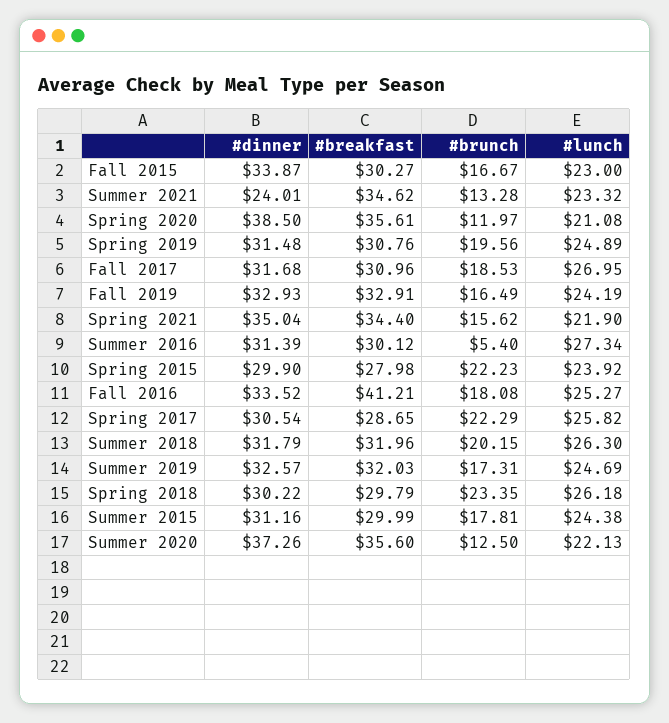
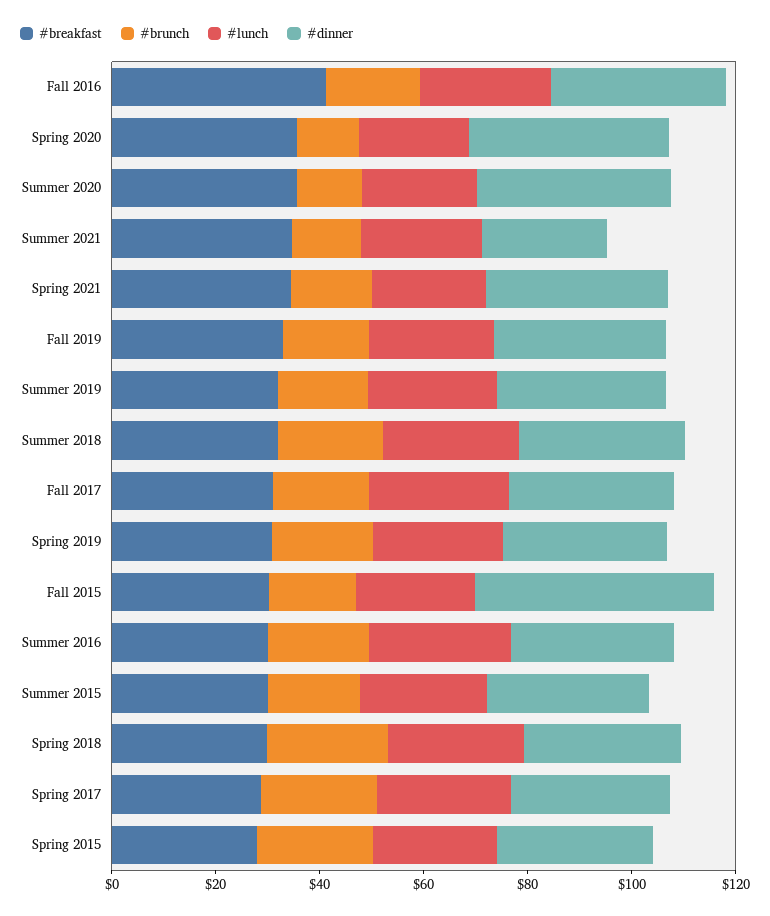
#dinner, Fall 2015: 33.87 -> 45
#brunch, Summer 2016: 5.4 -> 20

